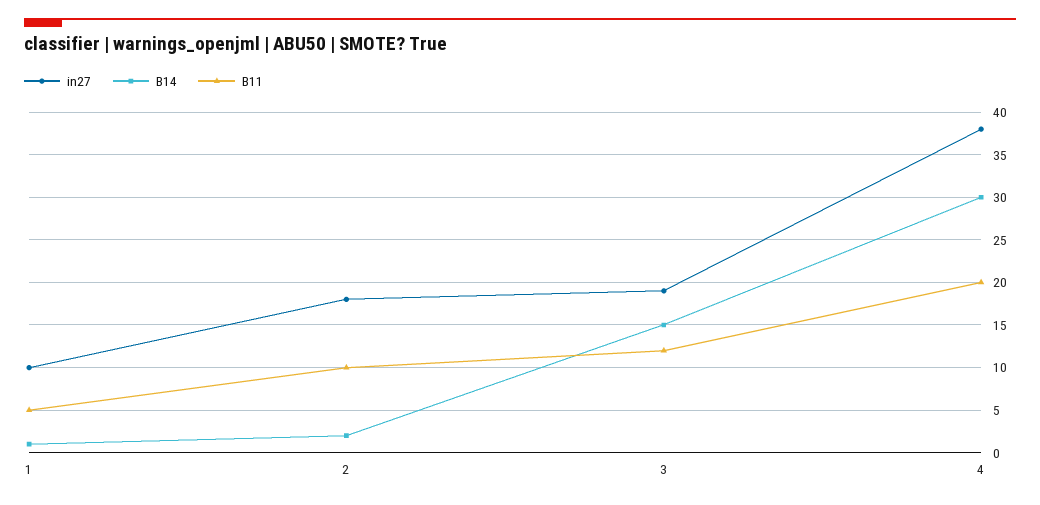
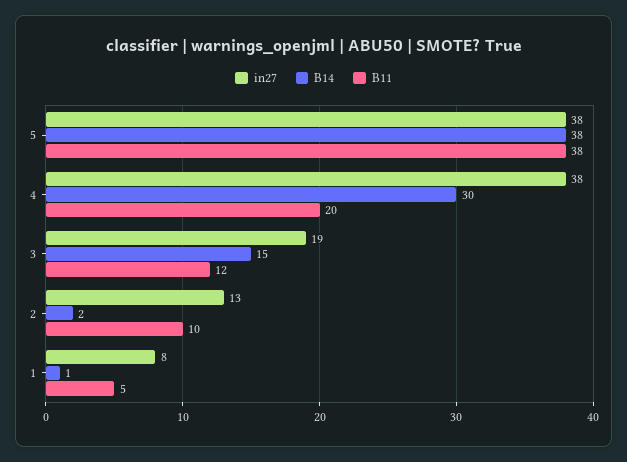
in27, 1: 10 -> 8
in27, 2: 18 -> 13
in27, 5: none -> 38
B14, 5: none -> 38
B11, 5: none -> 38

